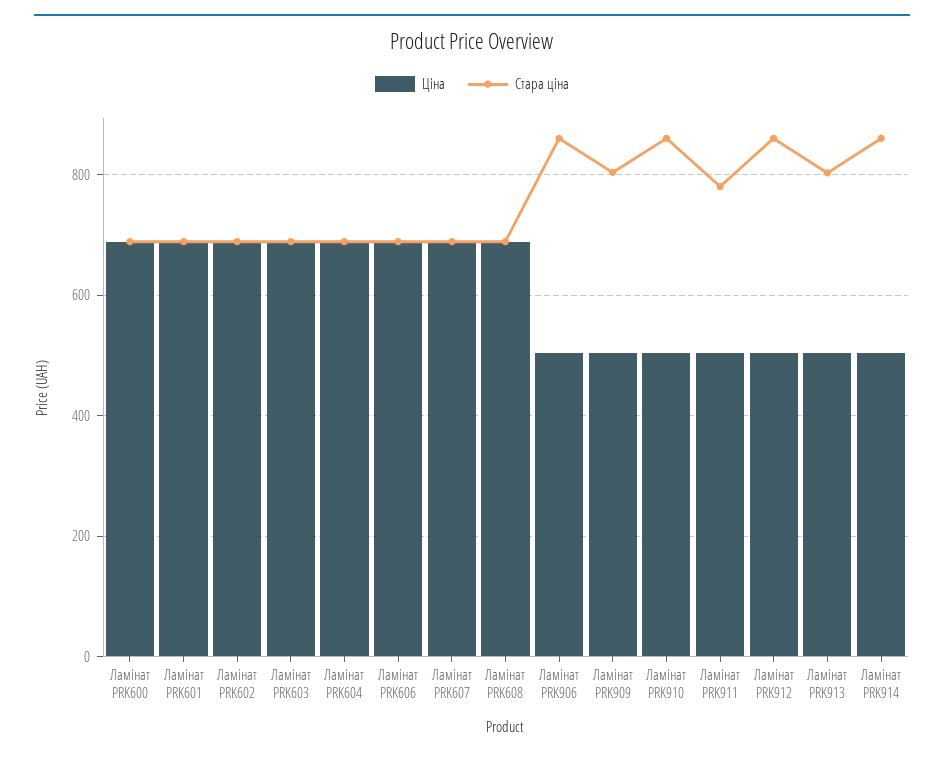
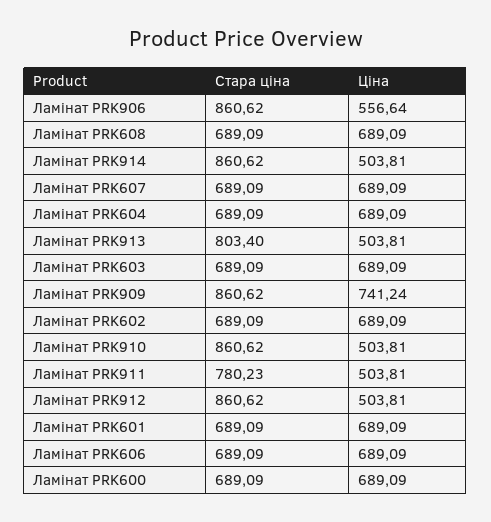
Ціна, Ламінат PRK906: 500 -> 556.64
Ціна, Ламінат PRK909: 500 -> 741.24
Стара ціна, Ламінат PRK909: 800 -> 860.62

